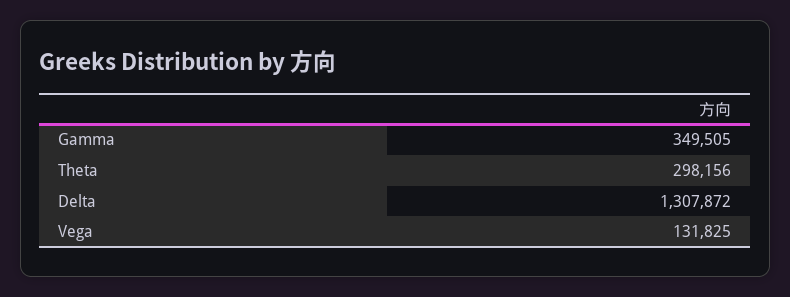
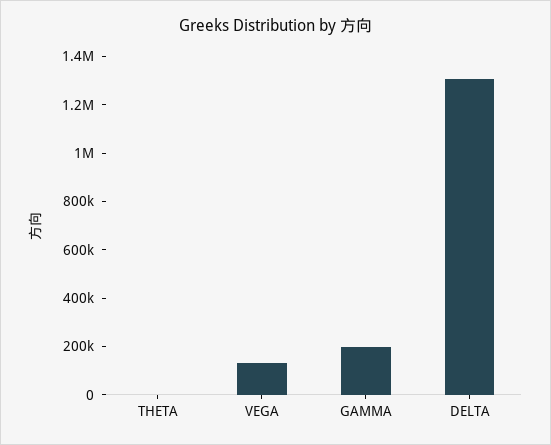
Gamma: 349505 -> 200000
Theta: 298156 -> 0

